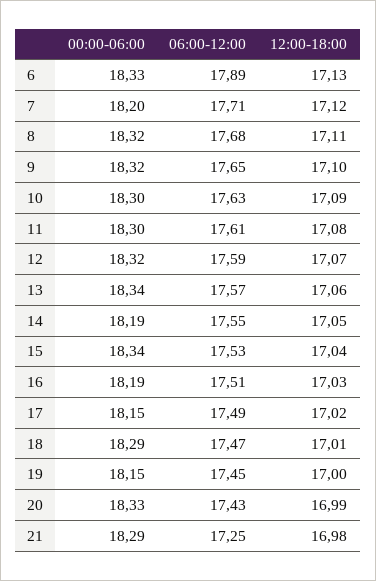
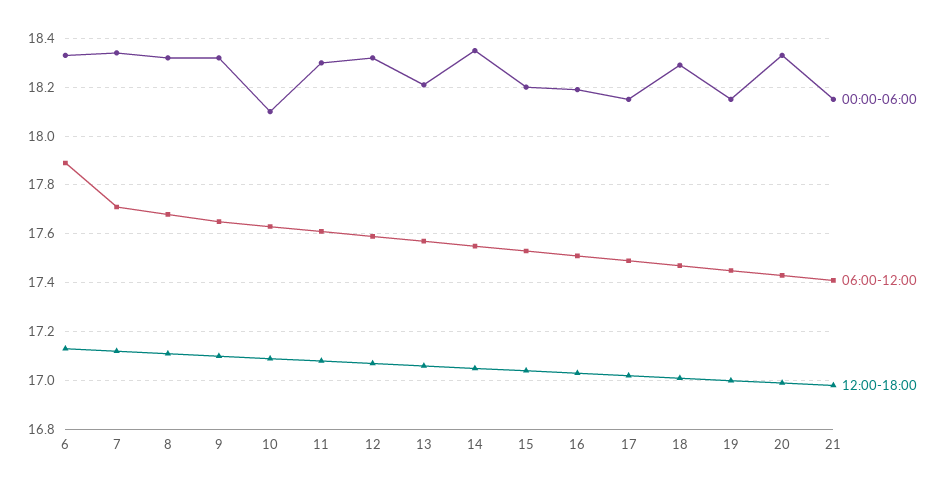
00:00-06:00, 7: 18.2 -> 18.35
00:00-06:00, 10: 18.3 -> 18.1
00:00-06:00, 13: 18.34 -> 18.2
00:00-06:00, 14: 18.19 -> 18.35
00:00-06:00, 15: 18.34 -> 18.2
00:00-06:00, 21: 18.29 -> 18.15
06:00-12:00, 21: 17.25 -> 17.4

